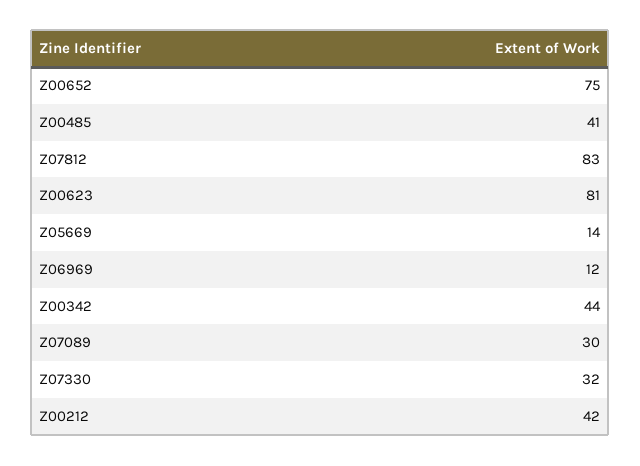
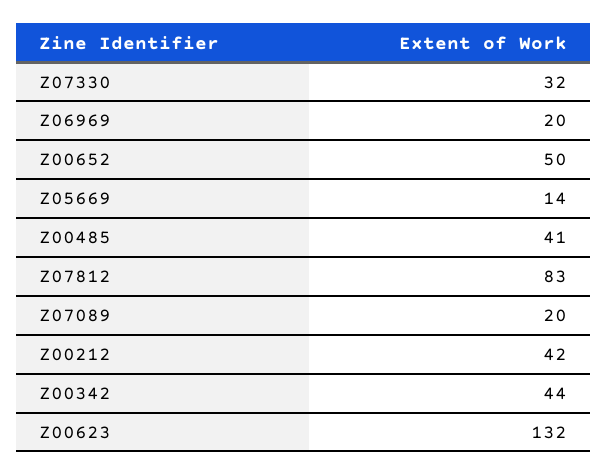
Z00652: 75 -> 50
Z00623: 81 -> 132
Z06969: 12 -> 20
Z07089: 30 -> 20

